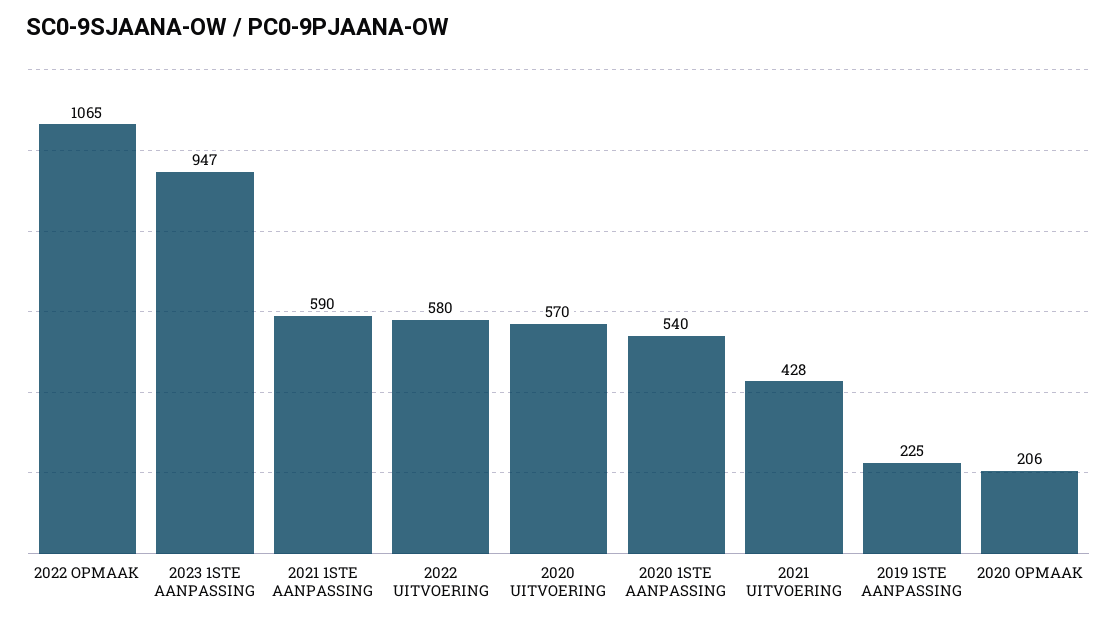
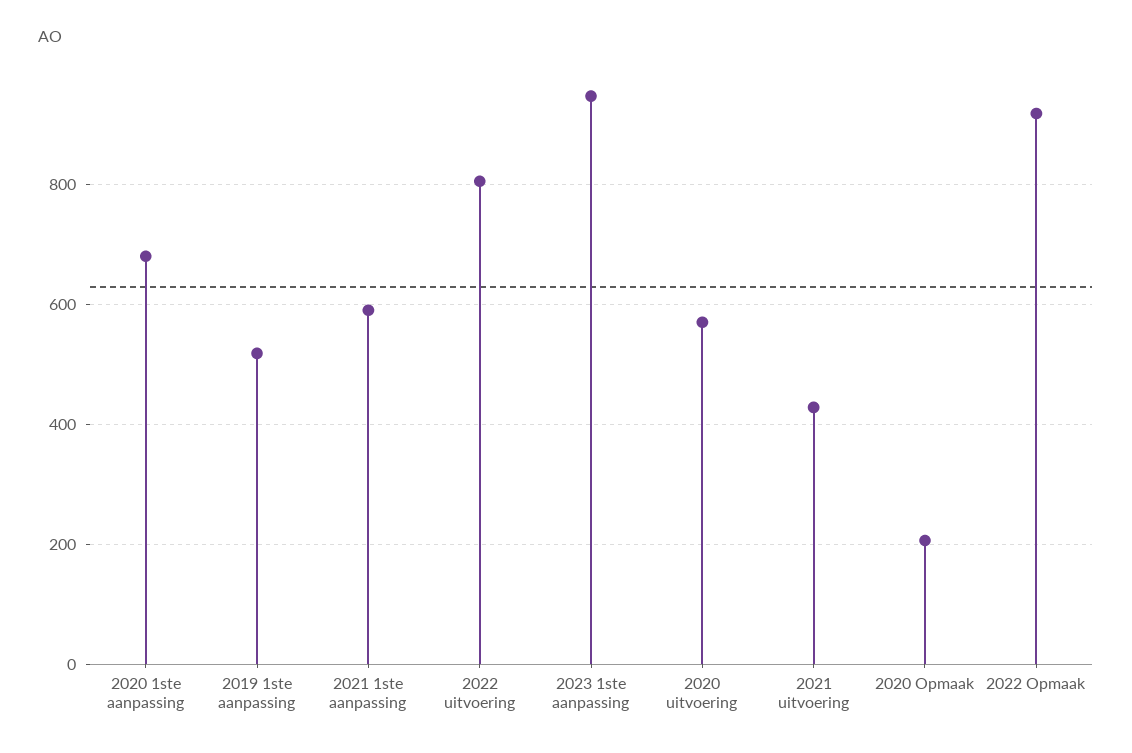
2022 OPMAAK: 1065 -> 920
2022 UITVOERING: 580 -> 800
2020 1STE AANPASSING: 540 -> 680
2019 1STE AANPASSING: 225 -> 520

